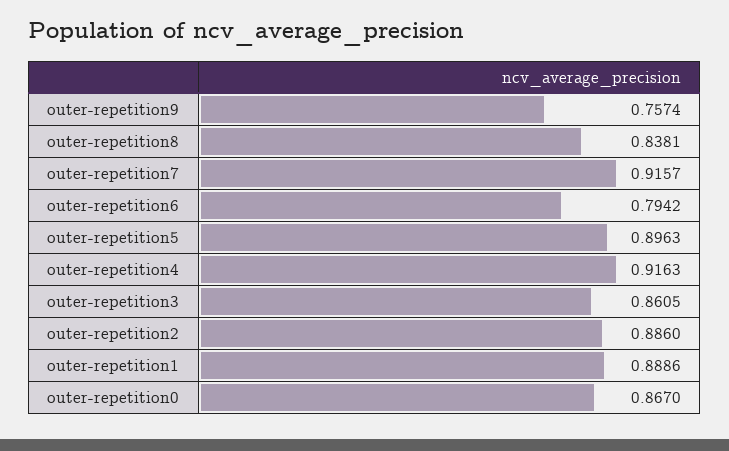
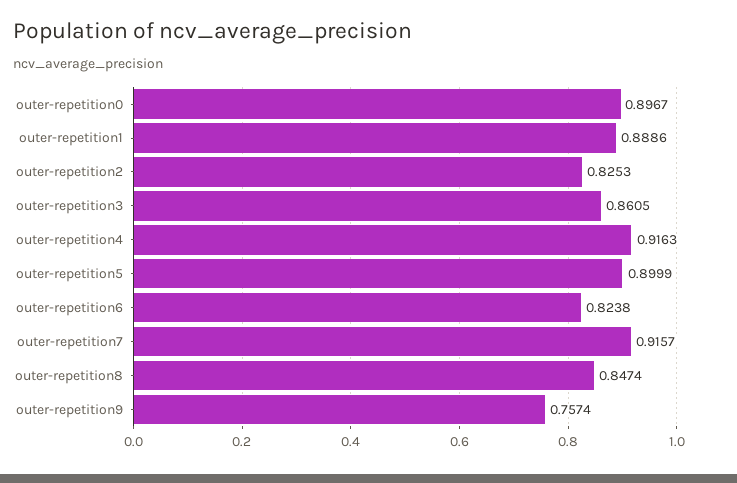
outer-repetition8: 0.8381 -> 0.8474
outer-repetition6: 0.7942 -> 0.8238
outer-repetition5: 0.8963 -> 0.8999
outer-repetition2: 0.886 -> 0.8253
outer-repetition0: 0.867 -> 0.8967

